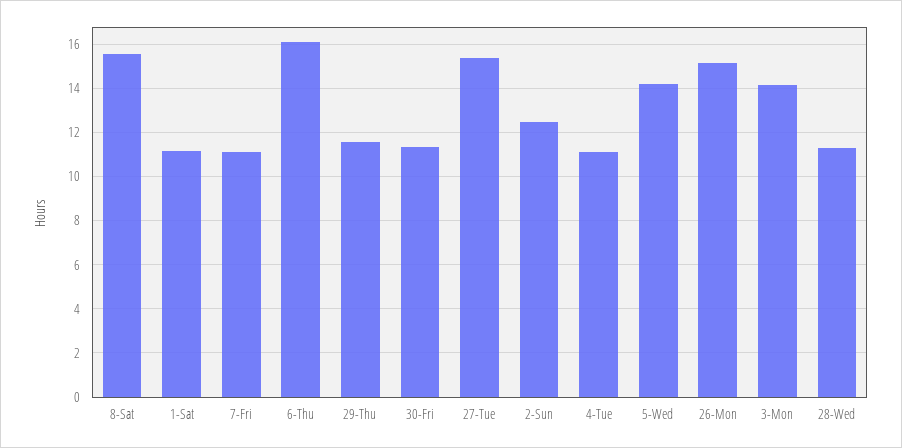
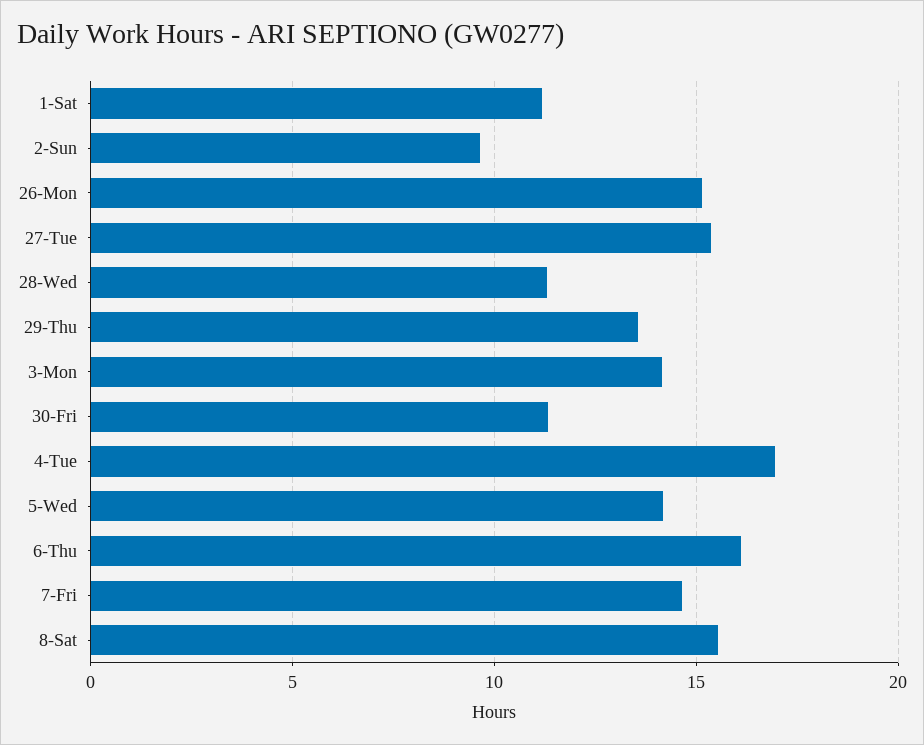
7-Fri: 11 -> 14.5
29-Thu: 11.5 -> 13.5
2-Sun: 12.5 -> 9.5
4-Tue: 11 -> 17

